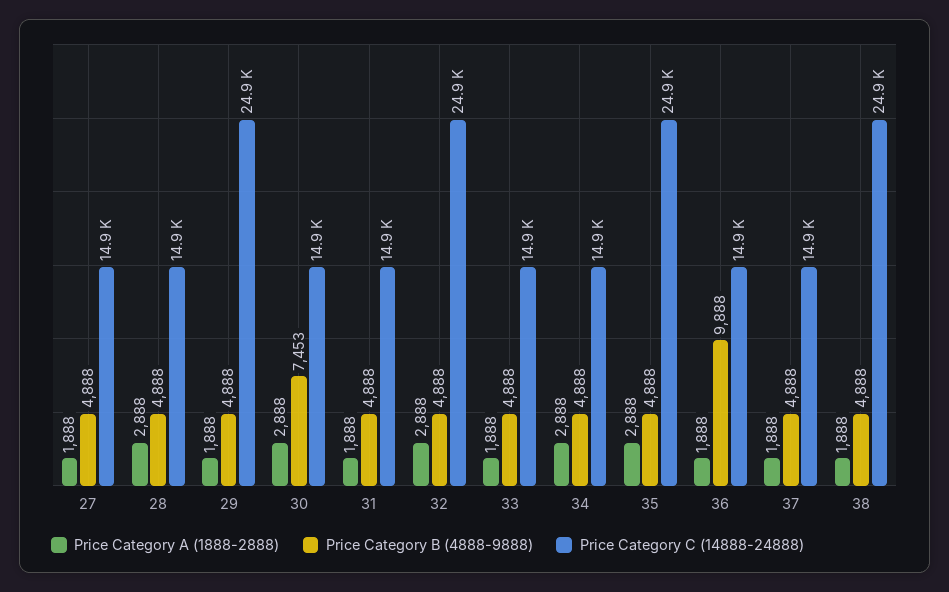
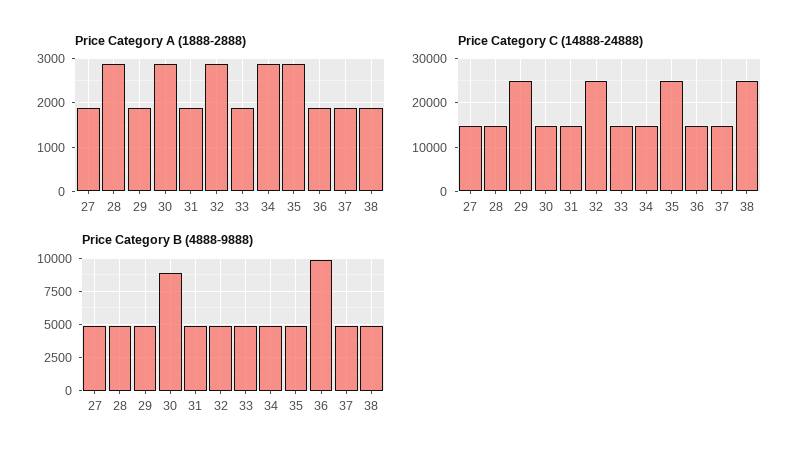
Price Category B (4888-9888), 30: 7453 -> 9000

